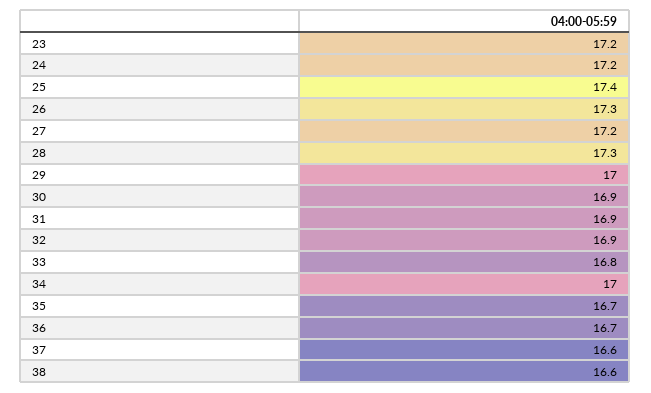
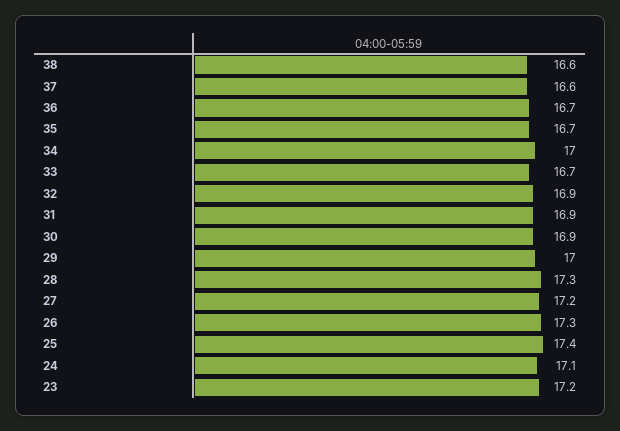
24: 17.2 -> 17.1
33: 16.8 -> 16.7

